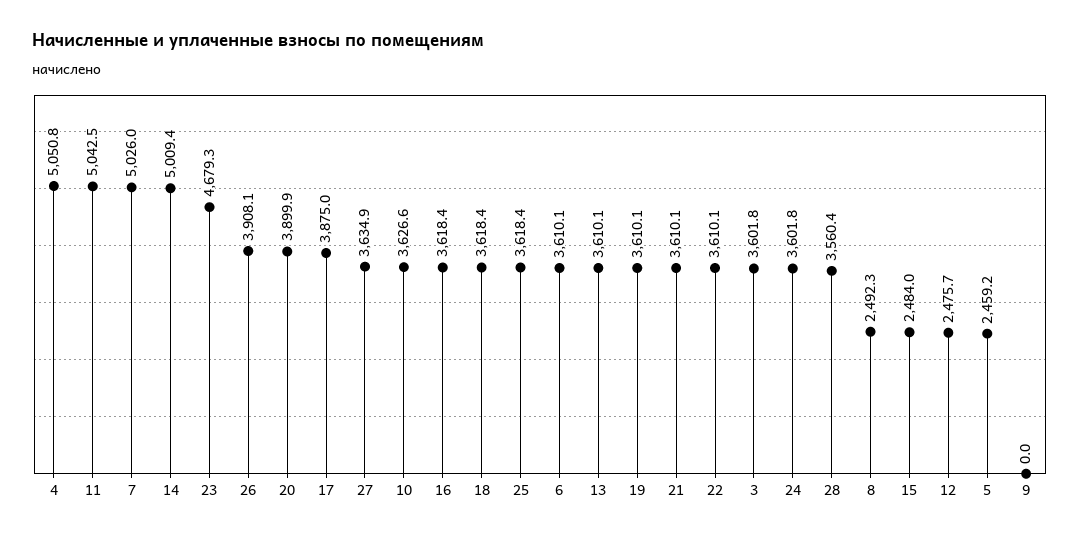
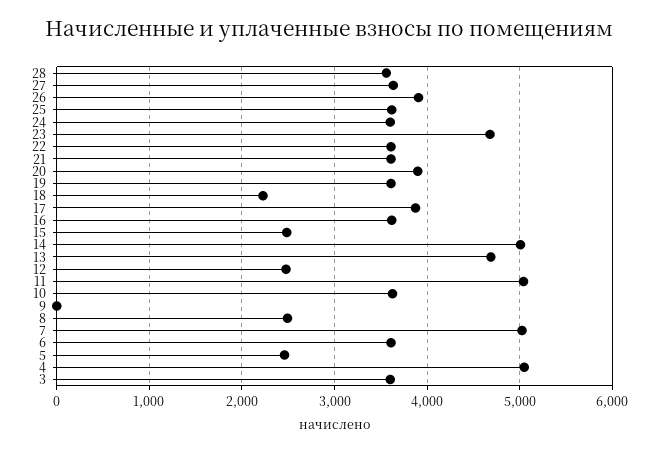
18: 3618.4 -> 2200
13: 3610.1 -> 4700

